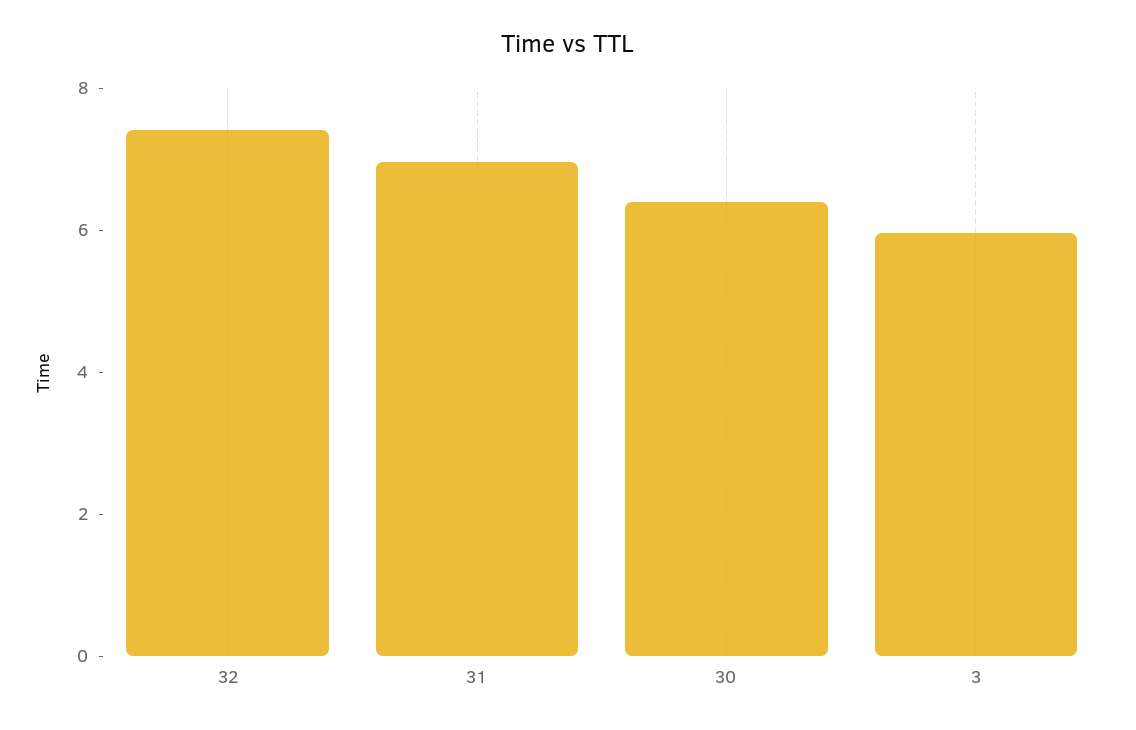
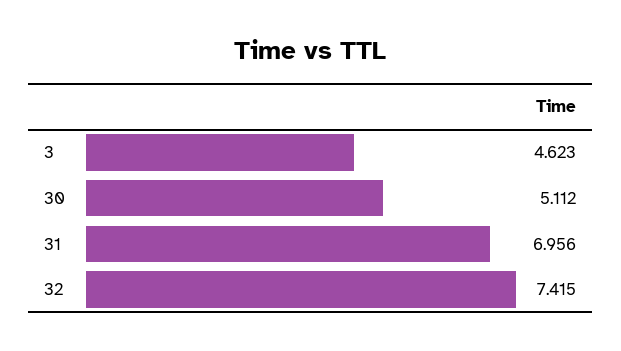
30: 6.5 -> 5.112
3: 6 -> 4.623

